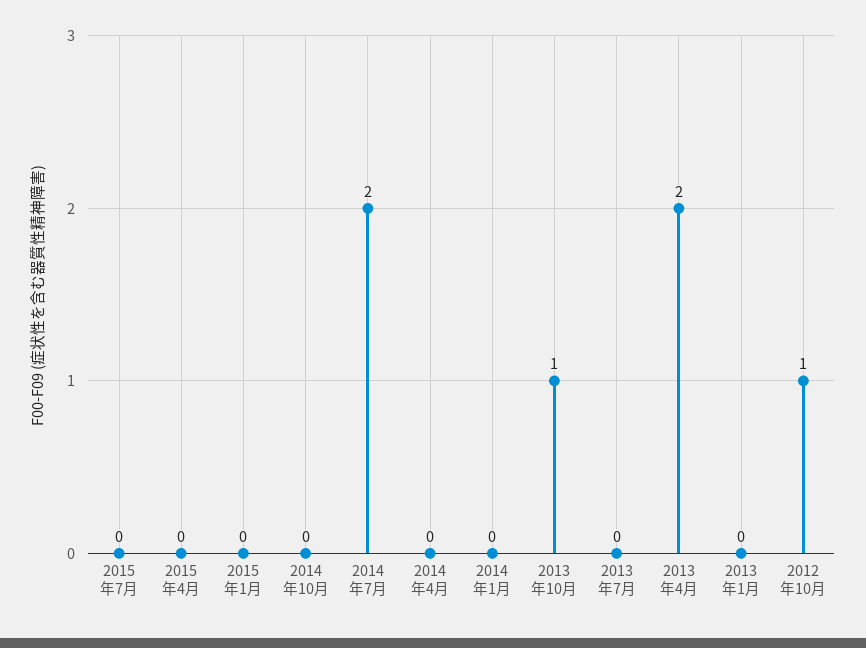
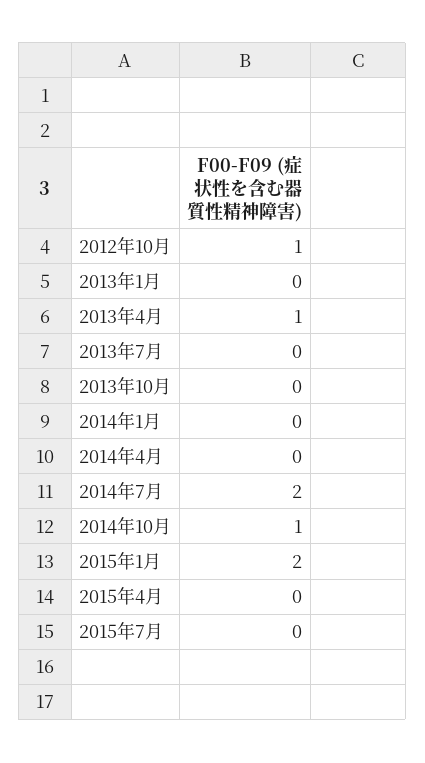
2015年1月: 0 -> 2
2014年10月: 0 -> 1
2013年10月: 1 -> 0
2013年4月: 2 -> 1

